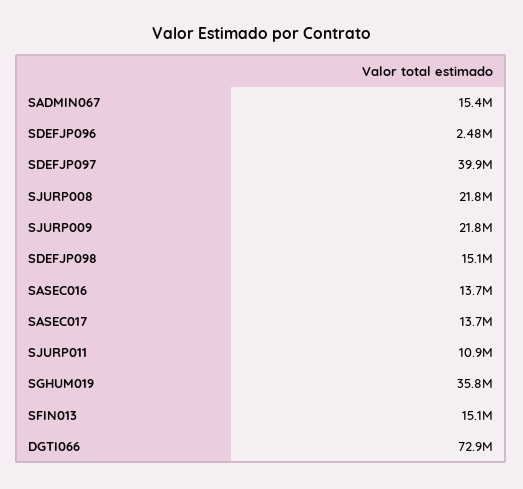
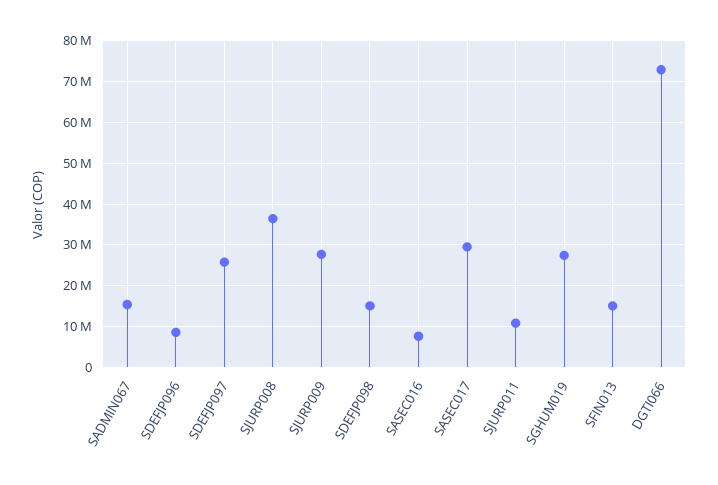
SDEFJP096: 2480000 -> 8000000
SDEFJP097: 39900000 -> 26000000
SJURP008: 21800000 -> 36000000
SJURP009: 21800000 -> 28000000
SASEC016: 13700000 -> 8000000
SASEC017: 13700000 -> 30000000
SGHUM019: 35800000 -> 28000000

